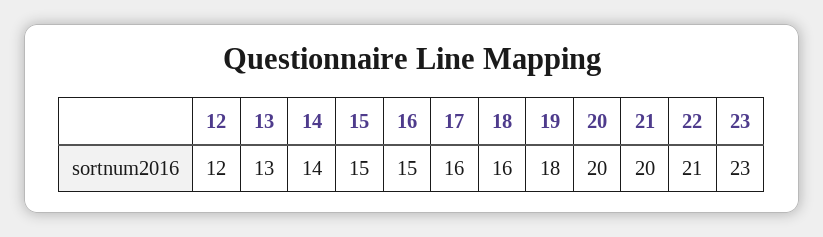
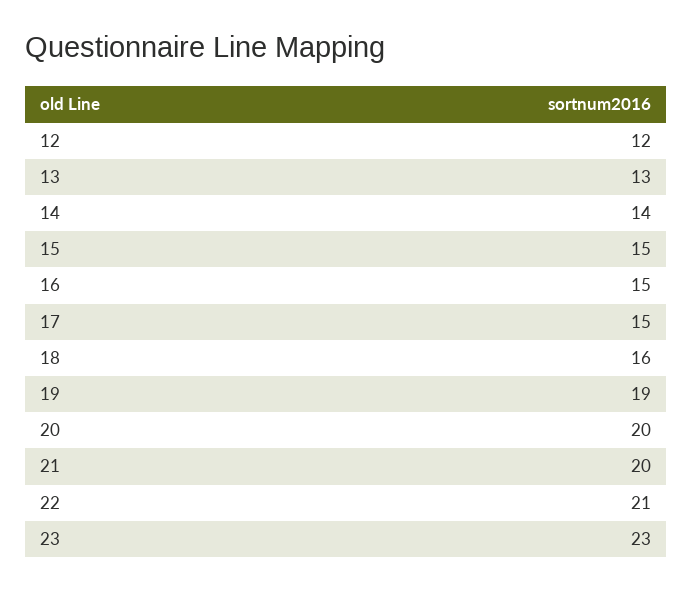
17: 16 -> 15
19: 18 -> 19

